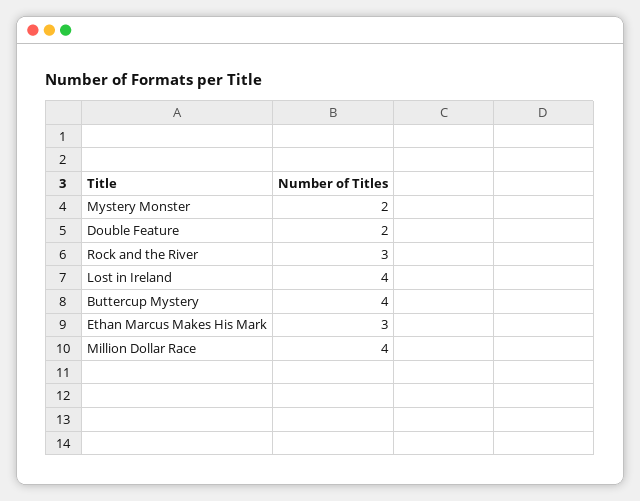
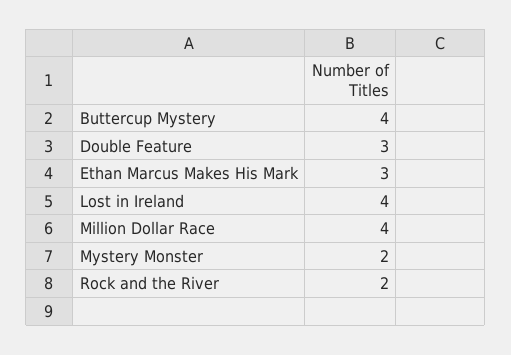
Double Feature: 2 -> 3
Rock and the River: 3 -> 2

